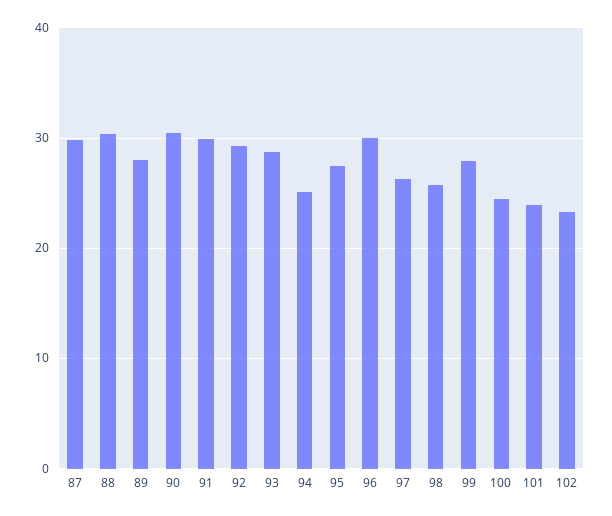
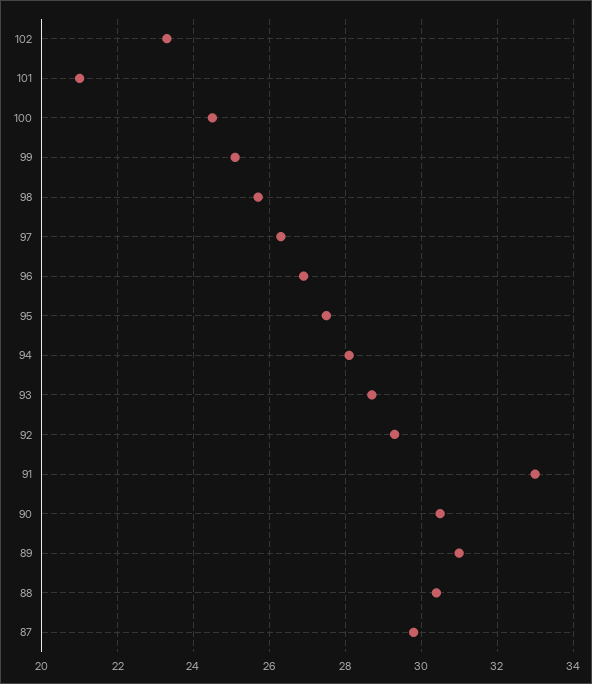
89: 28 -> 31
91: 30 -> 33
94: 25 -> 28
96: 30 -> 27
99: 28 -> 25
101: 24 -> 21

